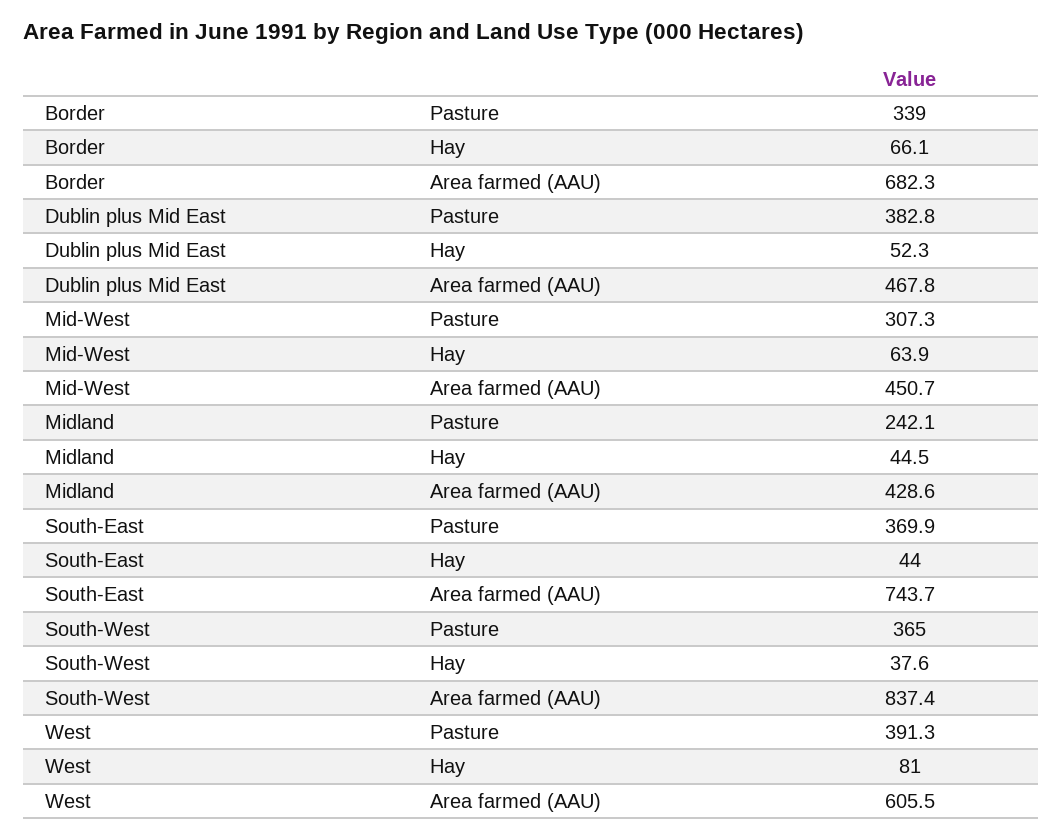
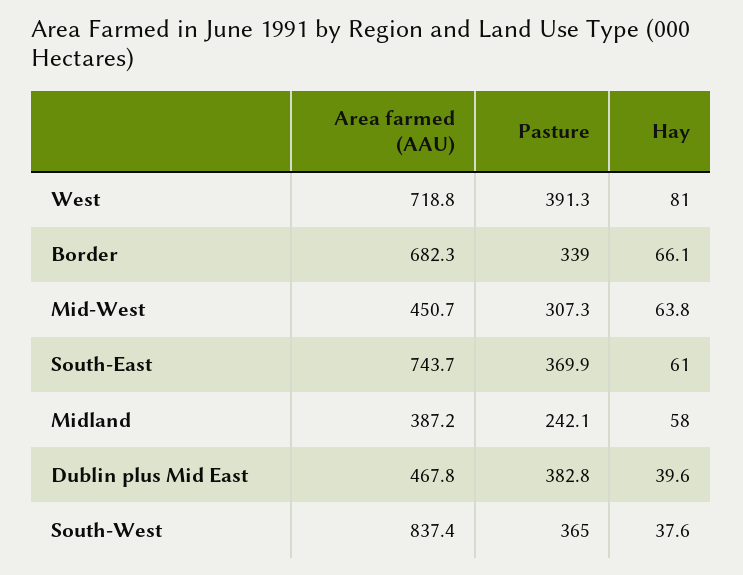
Dublin plus Mid East, Hay: 52.3 -> 39.6
Mid-West, Hay: 63.9 -> 63.8
Midland, Hay: 44.5 -> 58
Midland, Area farmed (AAU): 428.6 -> 387.2
South-East, Hay: 44 -> 61
West, Area farmed (AAU): 605.5 -> 718.8

